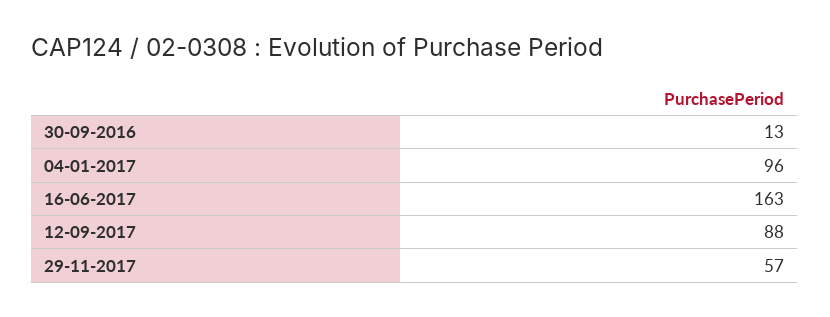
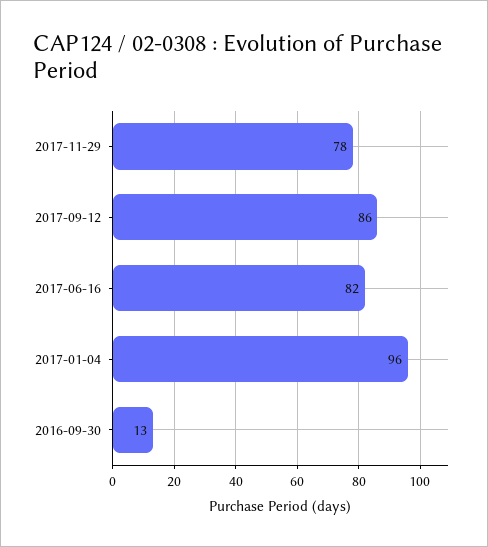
16-06-2017: 163 -> 82
12-09-2017: 88 -> 86
29-11-2017: 57 -> 78

